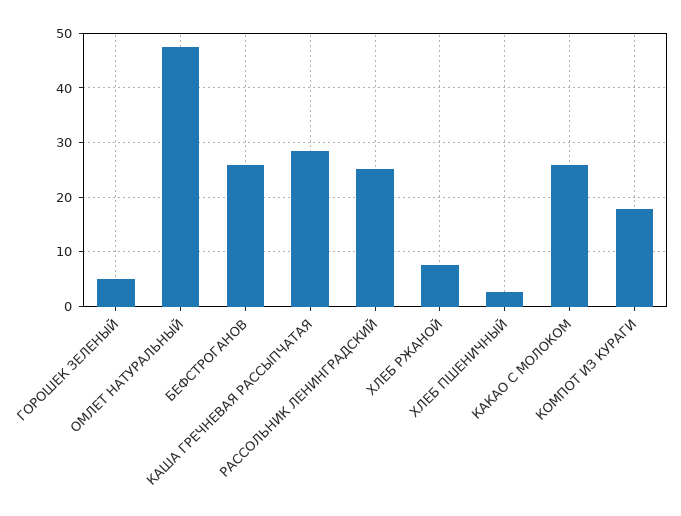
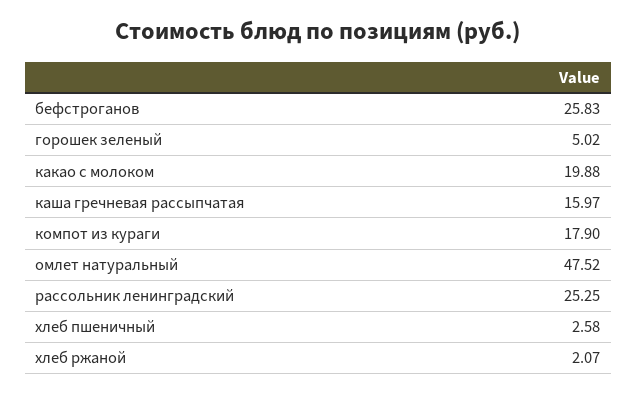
КАША ГРЕЧНЕВАЯ РАССЫПЧАТАЯ: 28 -> 15.97
ХЛЕБ РЖАНОЙ: 8 -> 2.07
КАКАО С МОЛОКОМ: 26 -> 19.88

